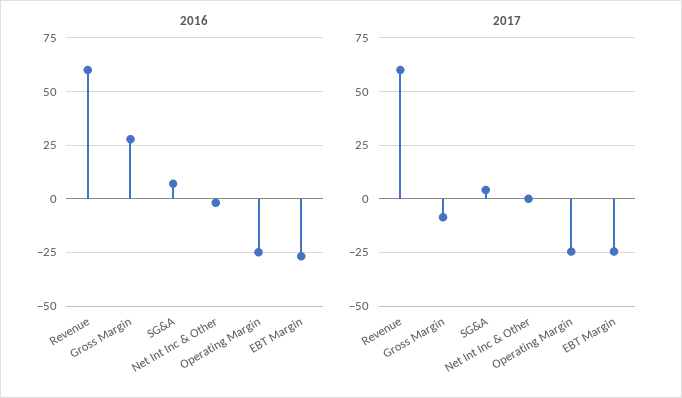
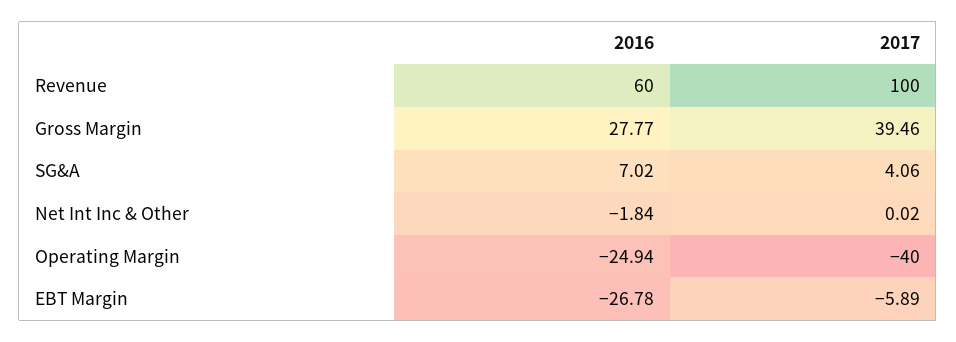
2017, Revenue: 60 -> 100
2017, Gross Margin: -10 -> 39.46
2017, Operating Margin: -25 -> -40
2017, EBT Margin: -25 -> -5.89

